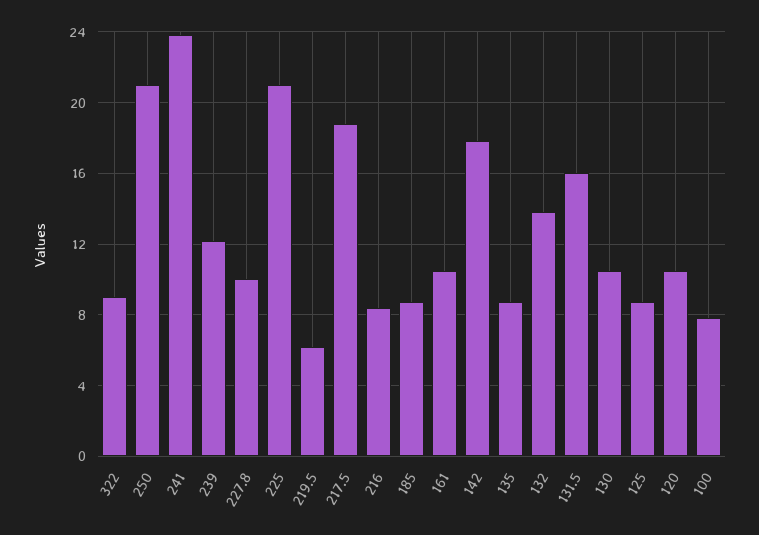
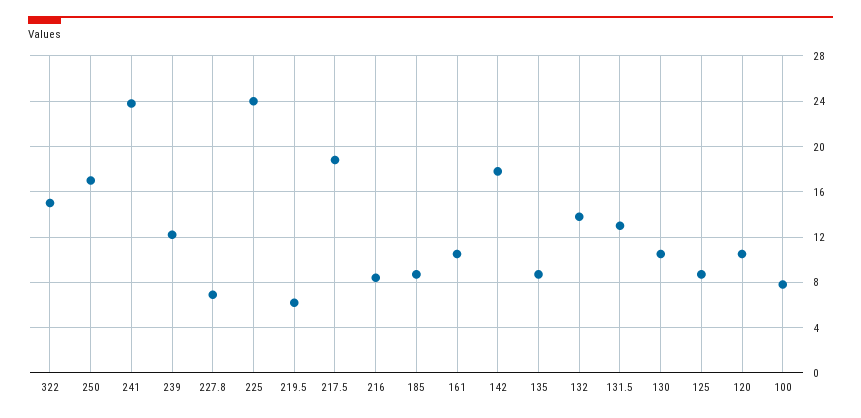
322: 9 -> 15
250: 21 -> 17
227.8: 10 -> 7
225: 21 -> 24
131.5: 16 -> 13

